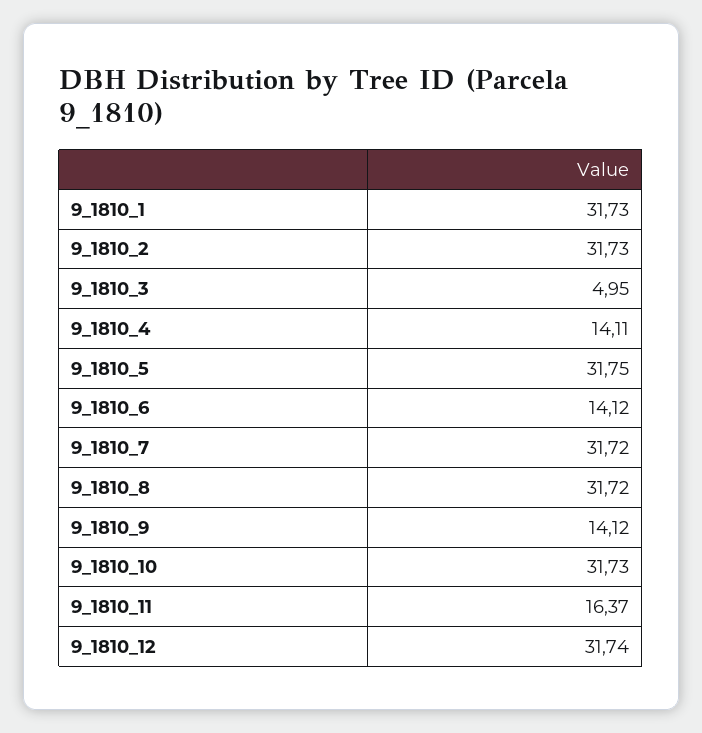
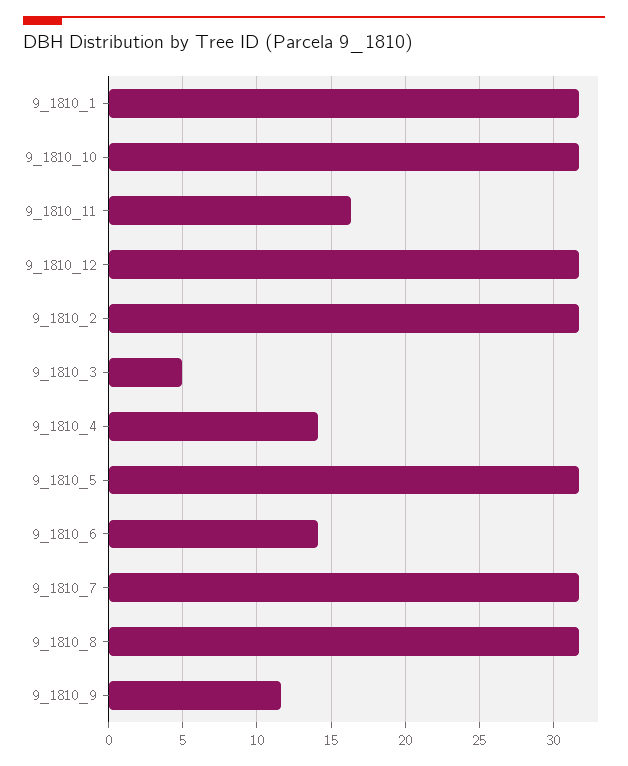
9_1810_9: 14.12 -> 11.5

